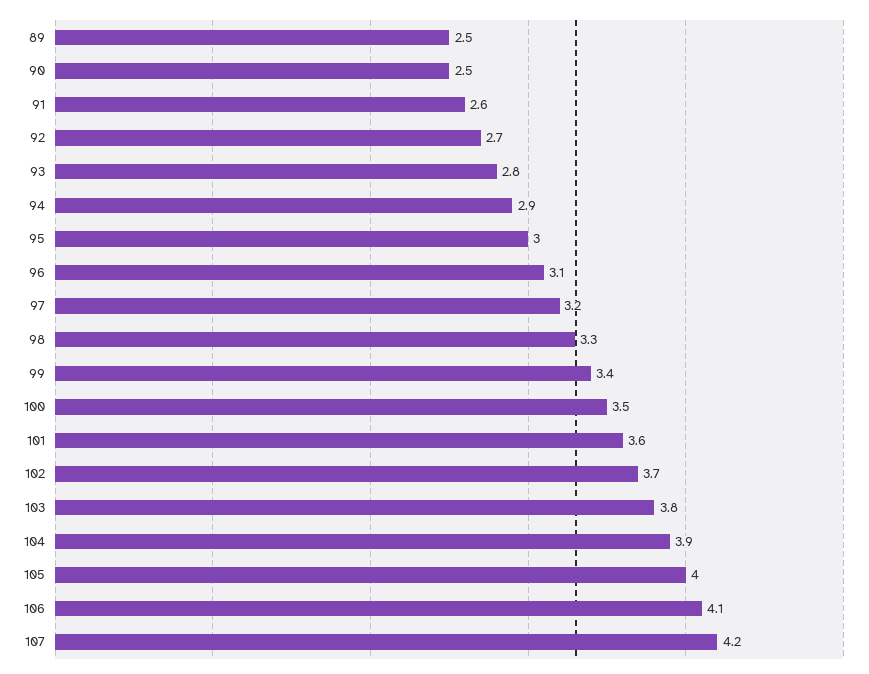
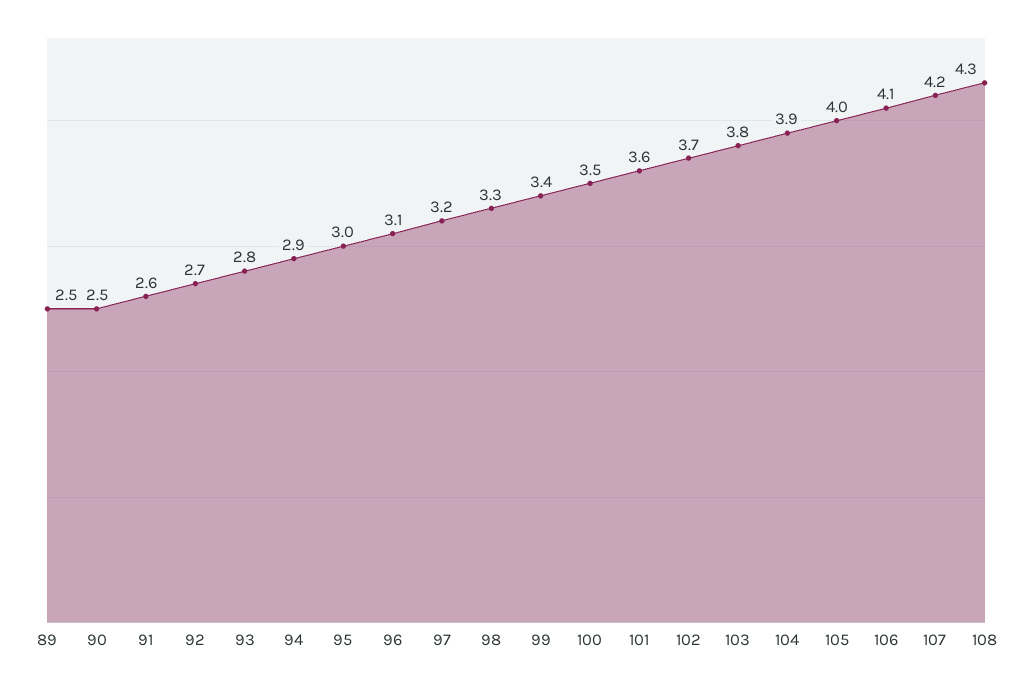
108: none -> 4.3

